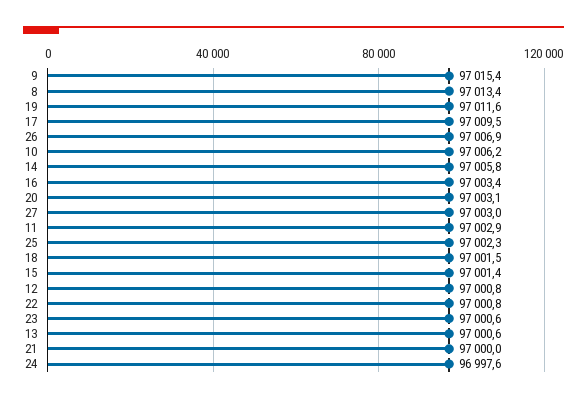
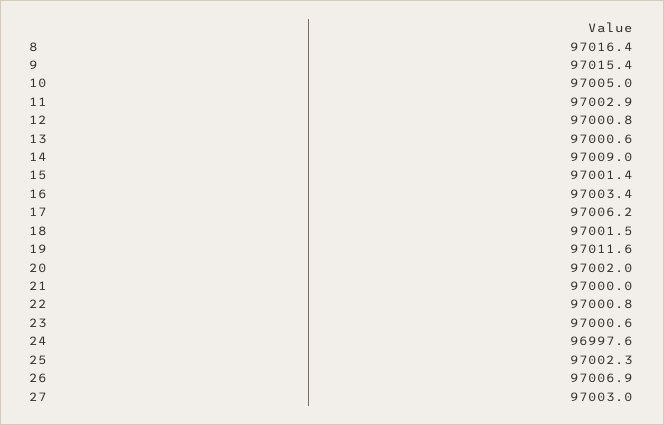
8: 97013.4 -> 97016.4
17: 97009.5 -> 97006.2
10: 97006.2 -> 97005
14: 97005.8 -> 97009
20: 97003.1 -> 97002

